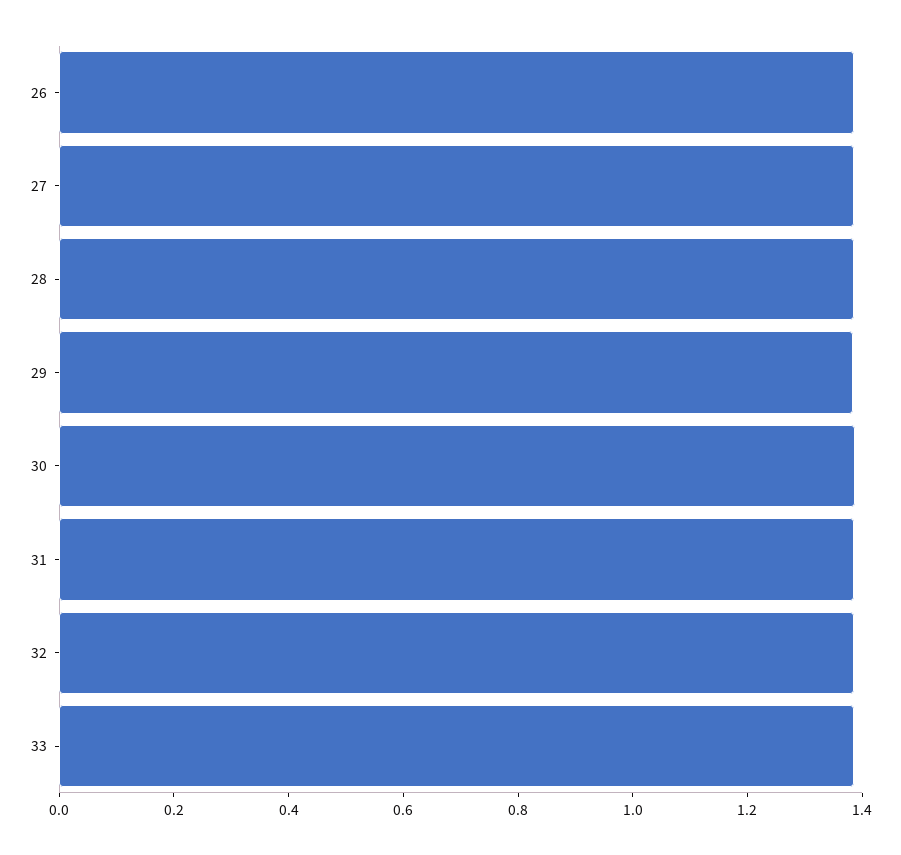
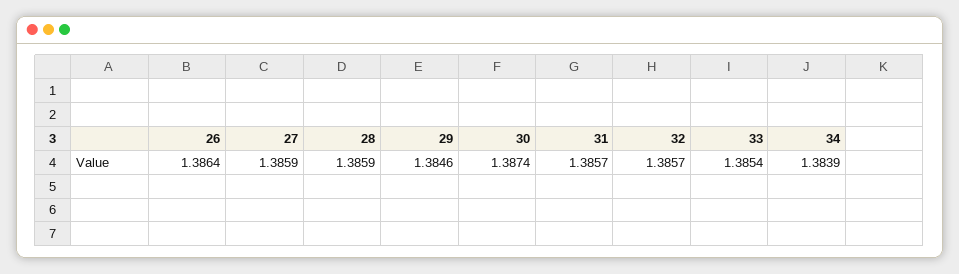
34: none -> 1.3839

